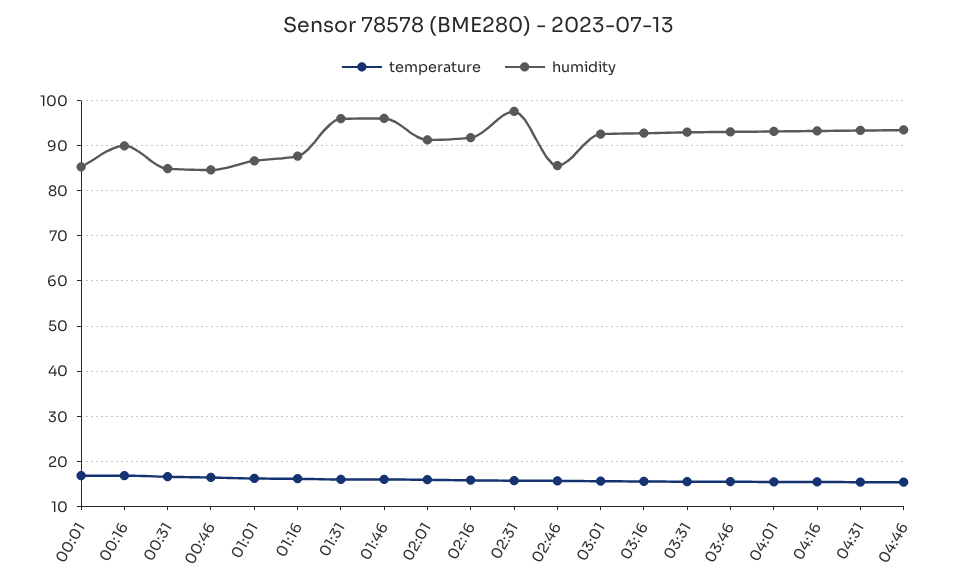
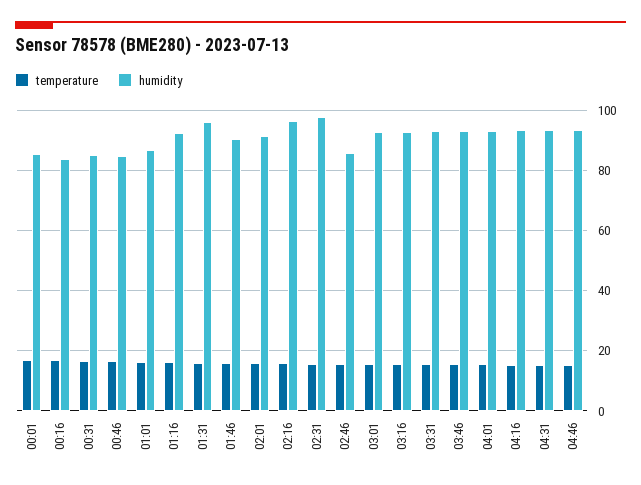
humidity, 00:16: 90 -> 84
humidity, 01:16: 88 -> 92
humidity, 01:46: 96 -> 90
humidity, 02:16: 92 -> 96

